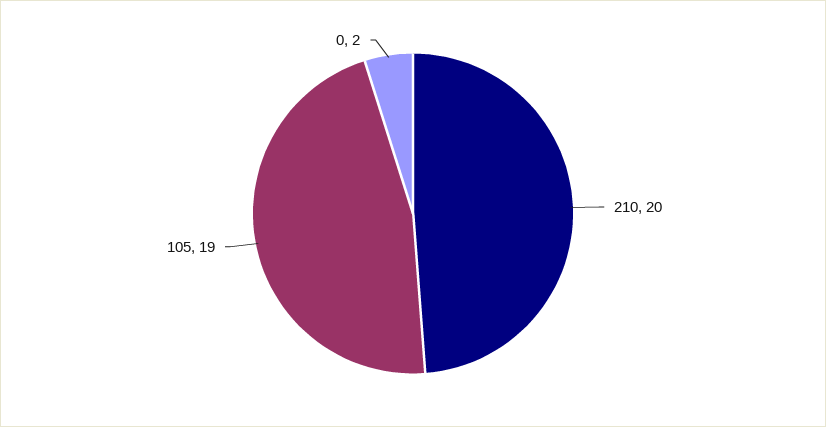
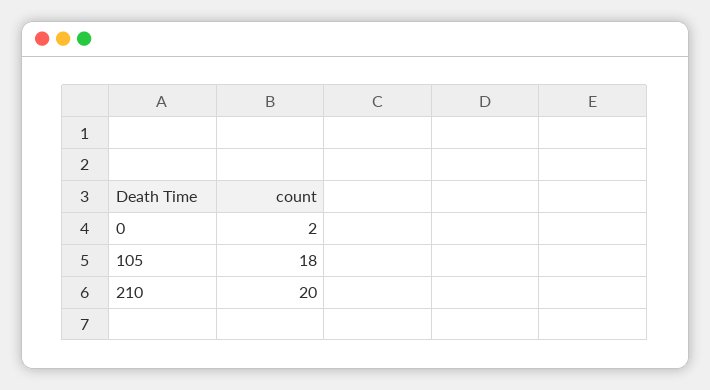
105: 19 -> 18

